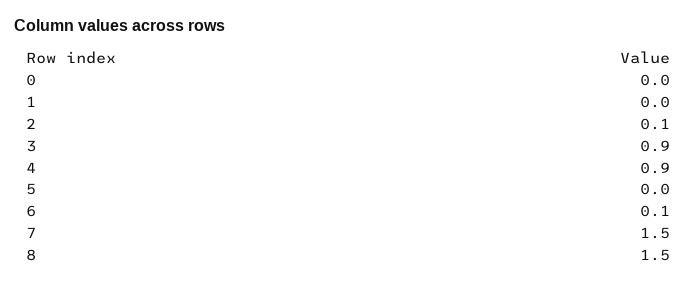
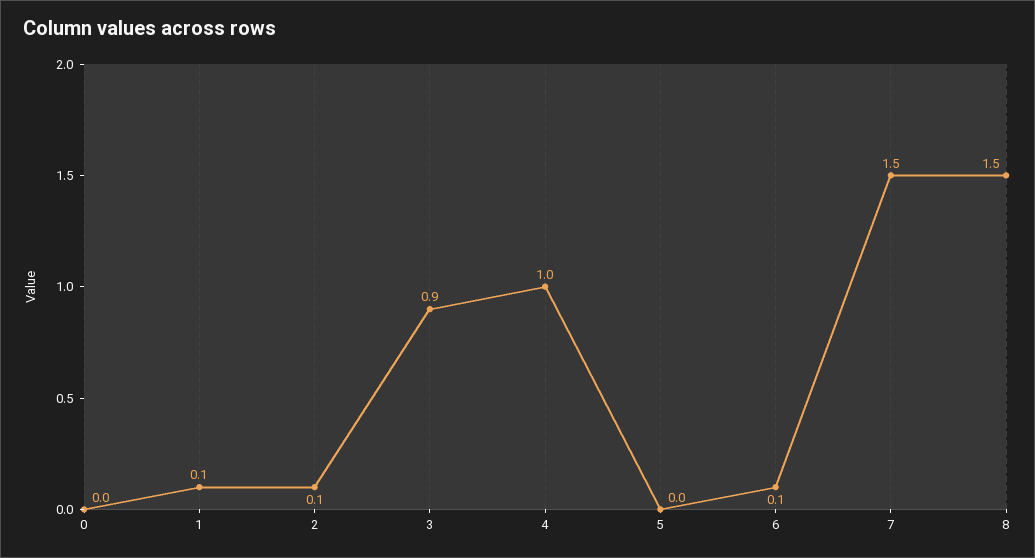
1: 0 -> 0.1
4: 0.9 -> 1

